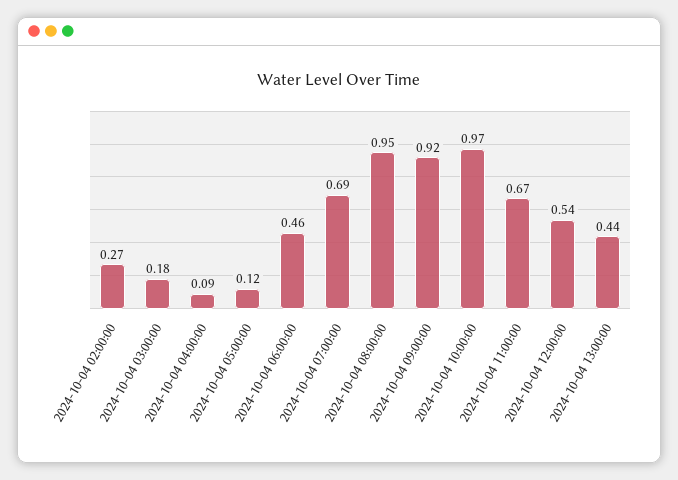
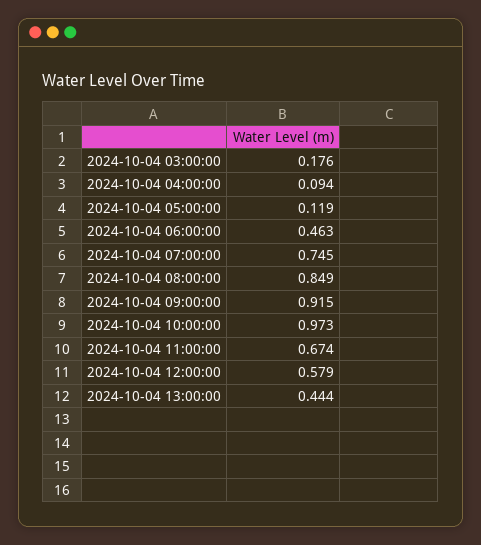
2024-10-04 02:00:00: 0.27 -> none
2024-10-04 07:00:00: 0.69 -> 0.745
2024-10-04 08:00:00: 0.95 -> 0.849
2024-10-04 12:00:00: 0.54 -> 0.579

